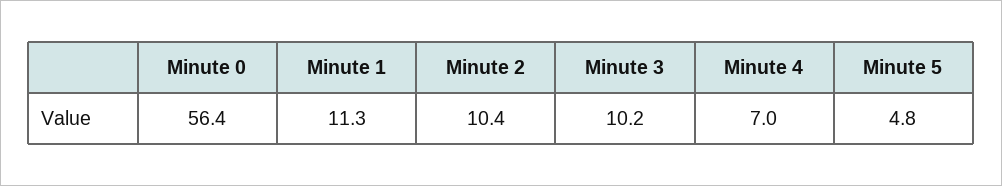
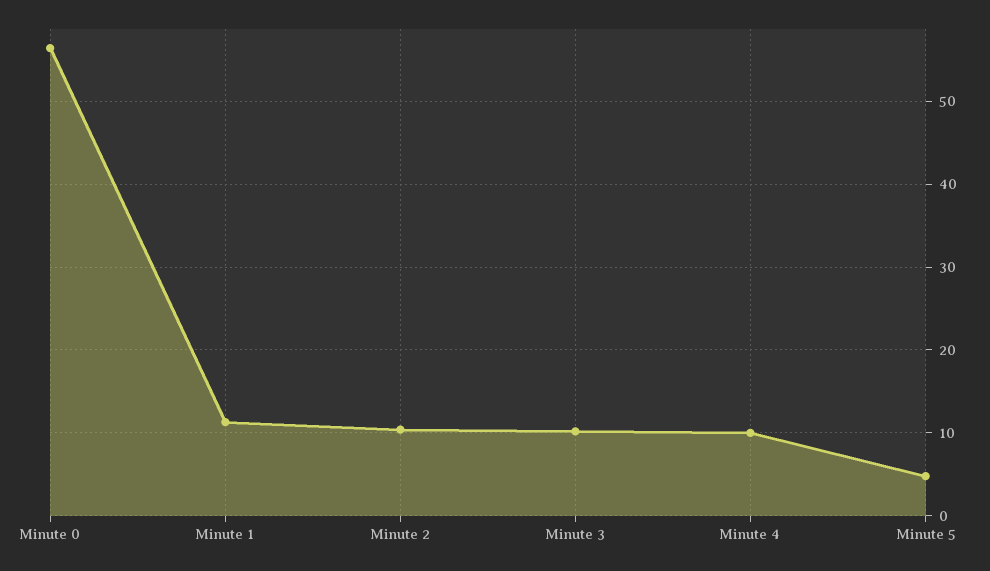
Minute 4: 7 -> 10

